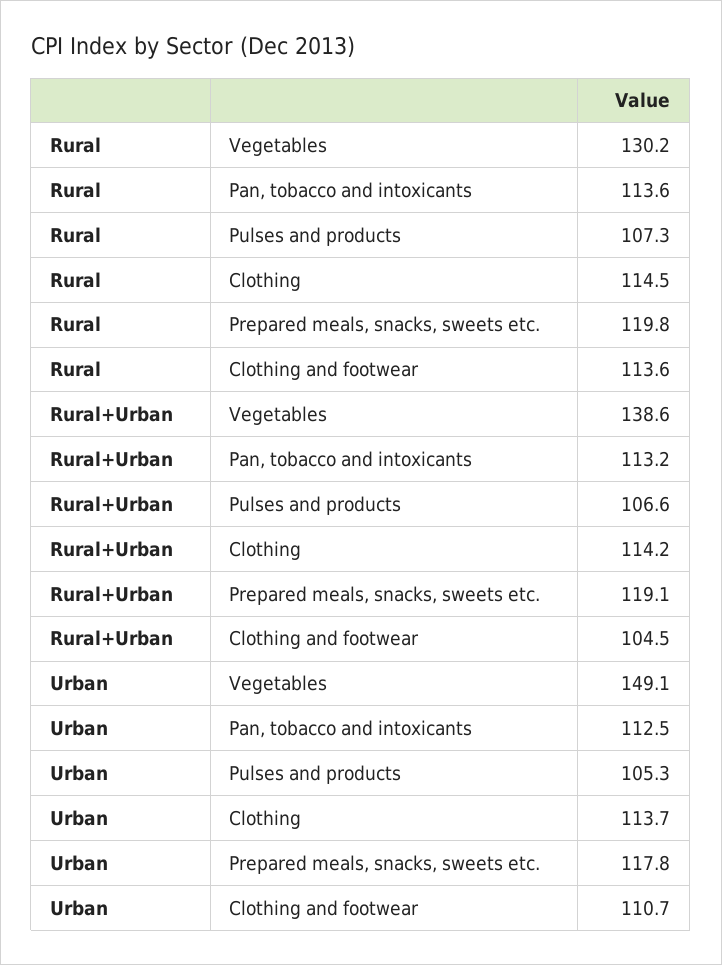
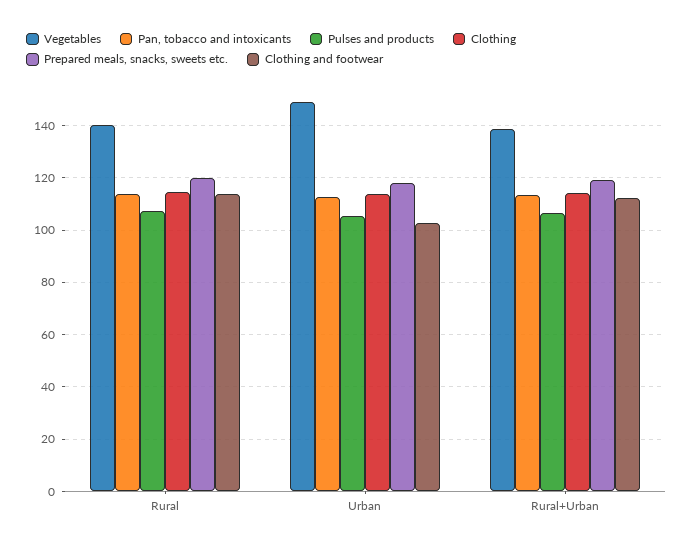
Vegetables, Rural: 130.2 -> 140
Clothing and footwear, Rural+Urban: 104.5 -> 112.5
Clothing and footwear, Urban: 110.7 -> 102.5

